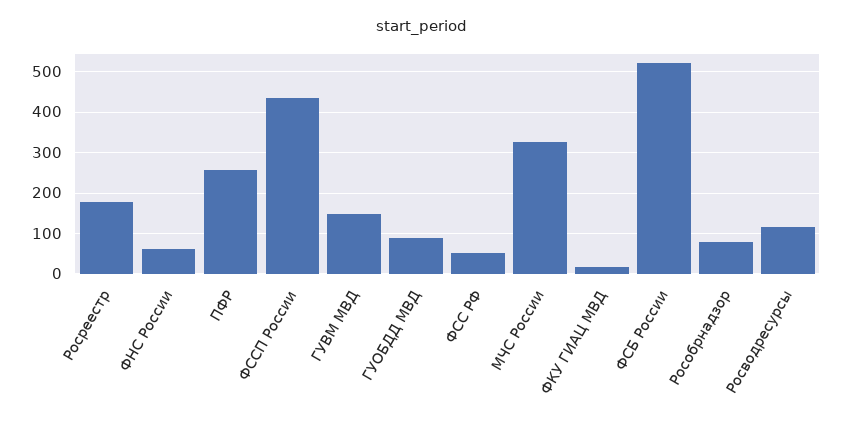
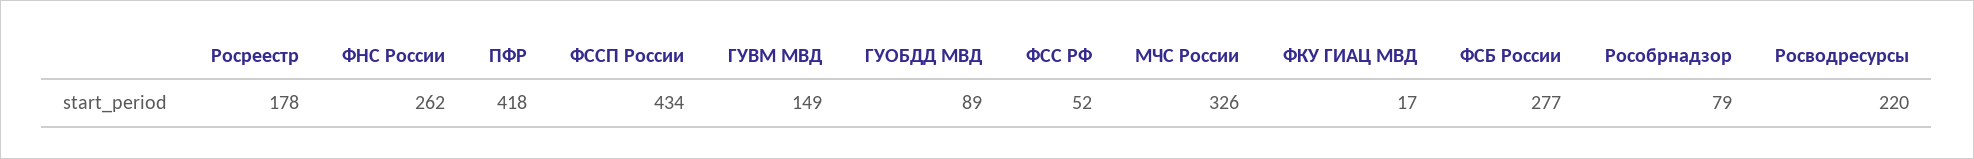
ФНС России: 60 -> 262
ПФР: 260 -> 418
ФСБ России: 520 -> 277
Росводресурсы: 120 -> 220

